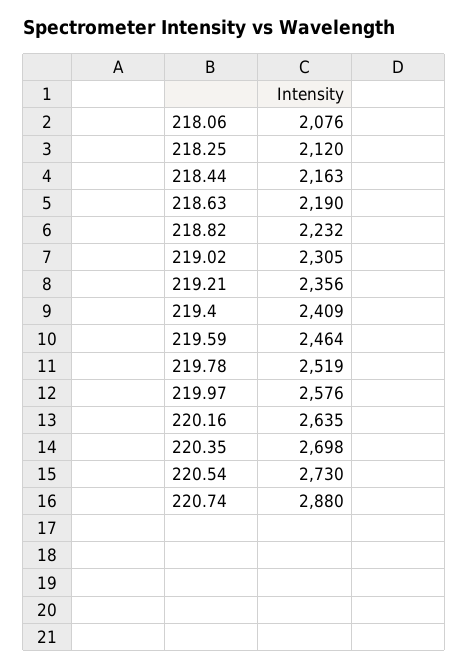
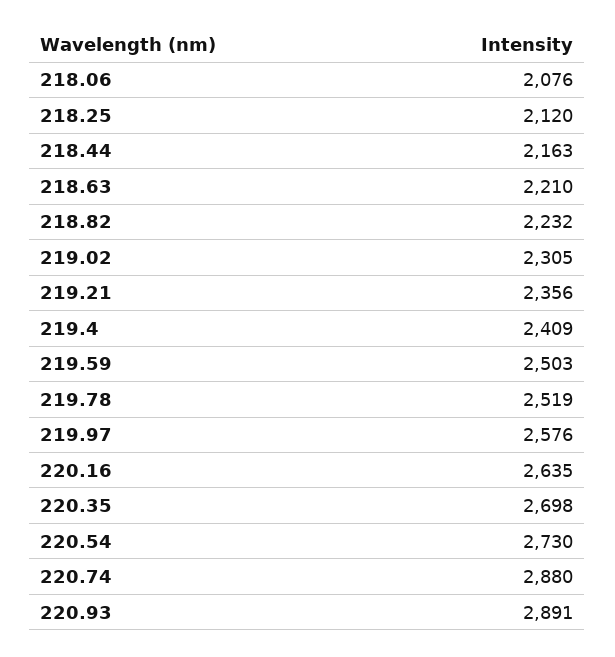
218.63: 2190 -> 2210
219.59: 2464 -> 2503
220.93: none -> 2891

